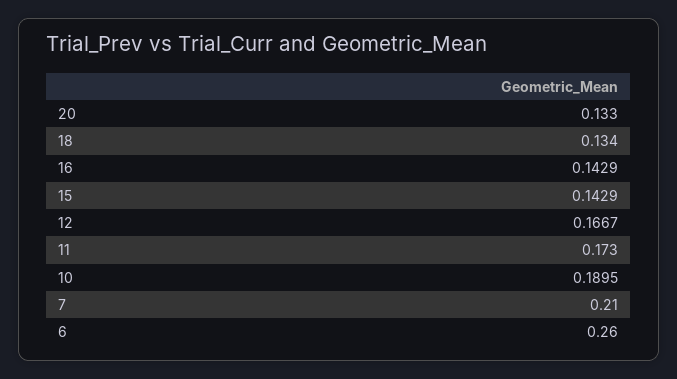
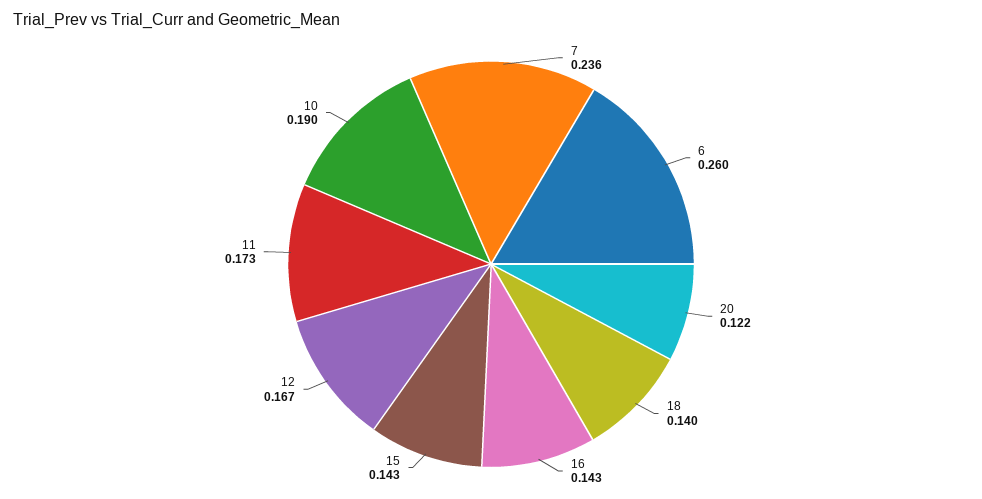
20: 0.133 -> 0.122
18: 0.134 -> 0.14
7: 0.21 -> 0.236

